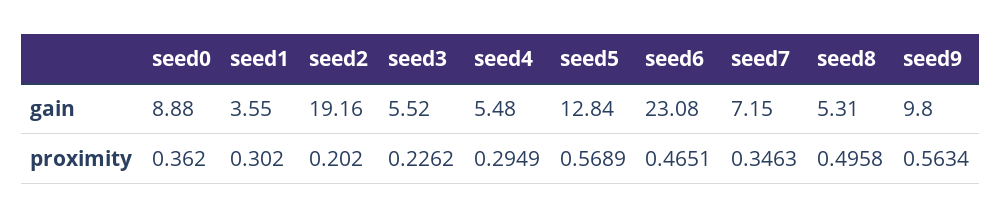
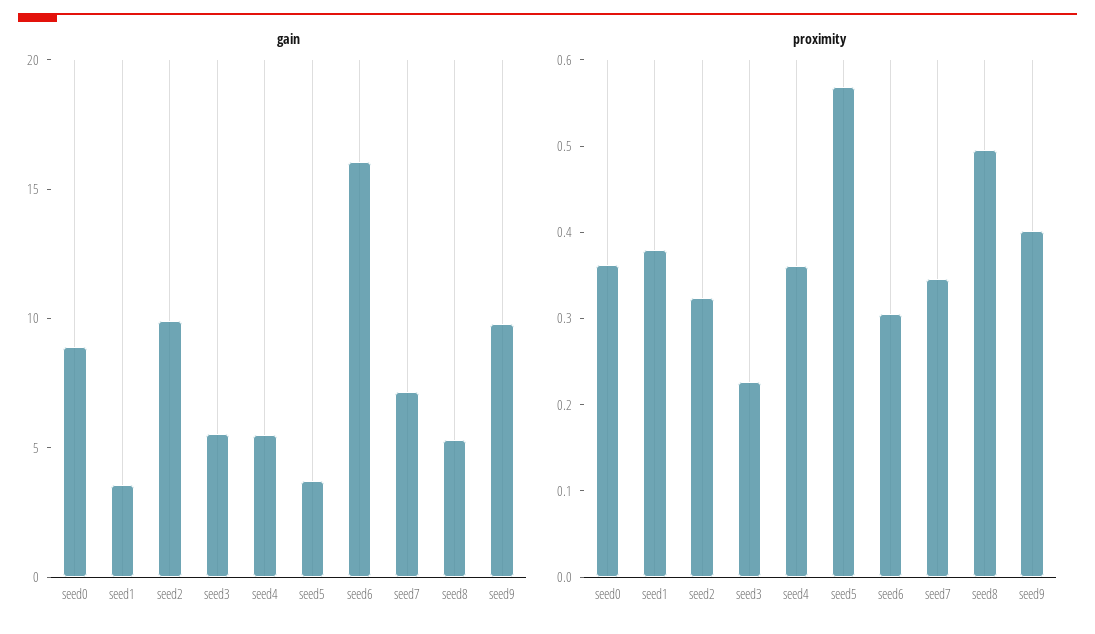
gain, seed2: 19.16 -> 10
gain, seed5: 12.84 -> 4
gain, seed6: 23.08 -> 16
proximity, seed1: 0.302 -> 0.38
proximity, seed2: 0.202 -> 0.32
proximity, seed4: 0.2949 -> 0.36
proximity, seed6: 0.4651 -> 0.3
proximity, seed9: 0.5634 -> 0.4

